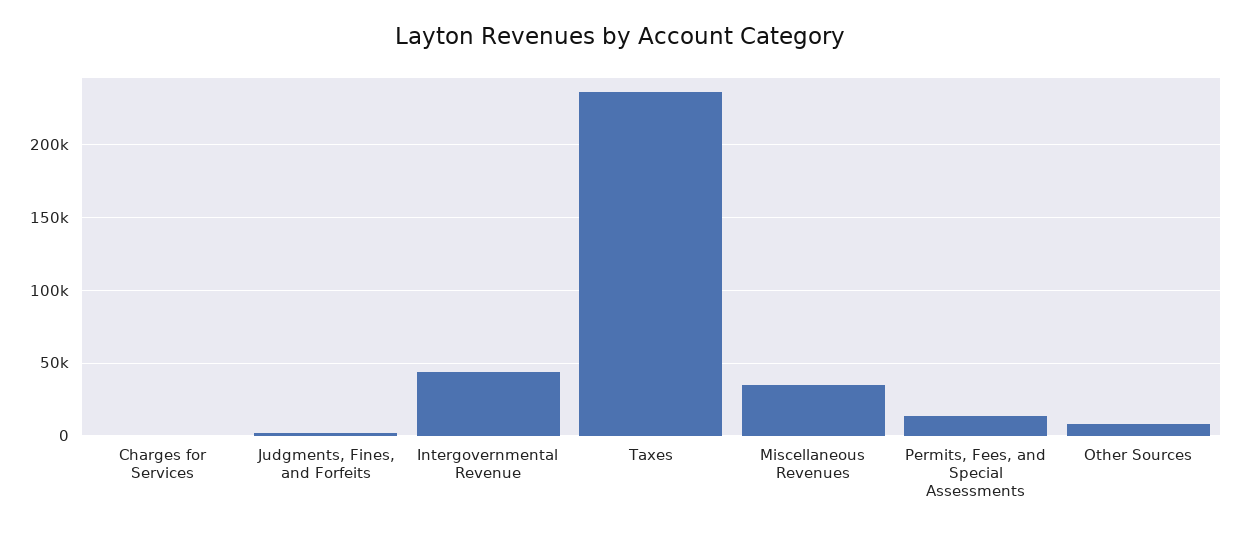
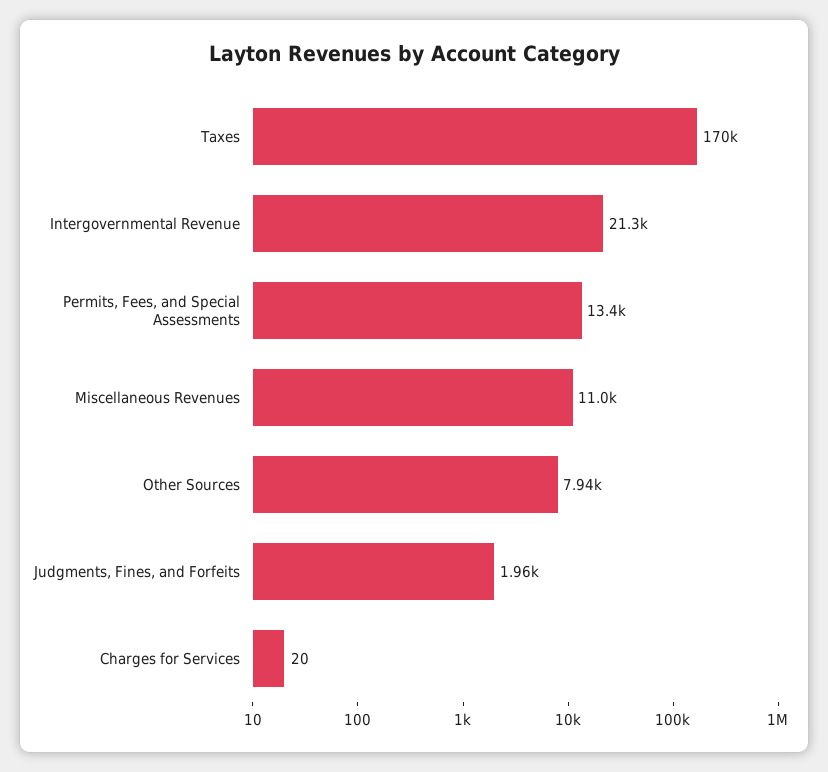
Intergovernmental Revenue: 45000 -> 21300
Taxes: 235000 -> 170000
Miscellaneous Revenues: 35000 -> 11000

